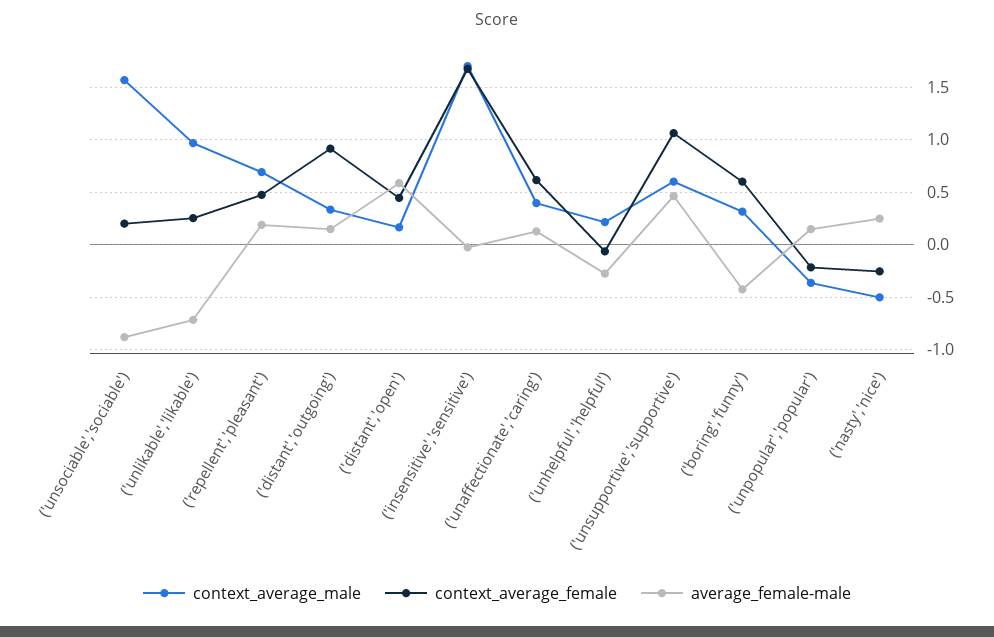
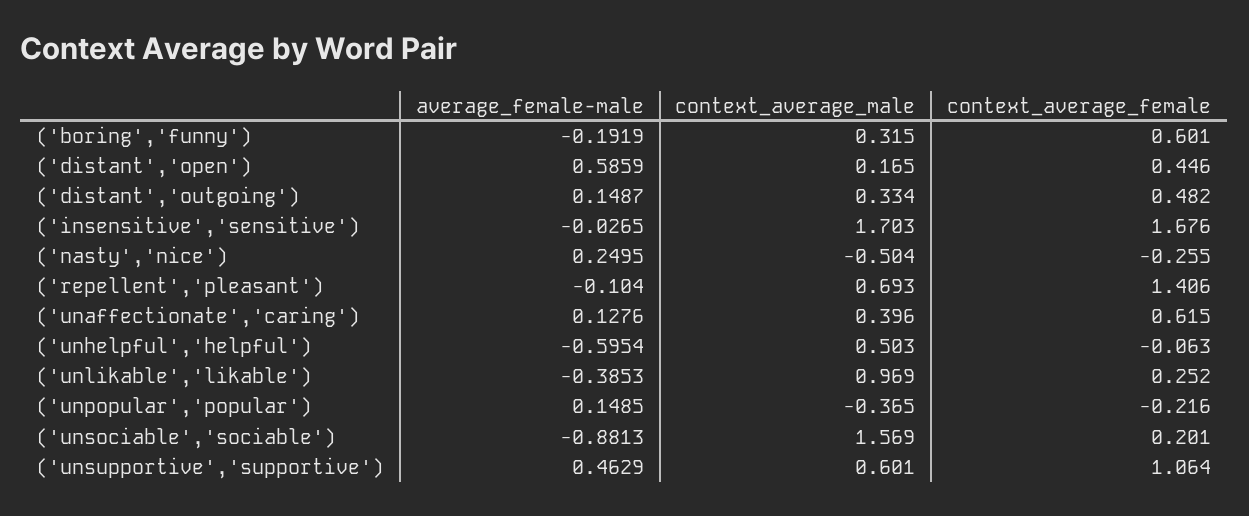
average_female-male, ('unlikable','likable'): -0.7 -> -0.3853
context_average_female, ('repellent','pleasant'): 0.5 -> 1.406
average_female-male, ('repellent','pleasant'): 0.2 -> -0.104
context_average_female, ('distant','outgoing'): 0.9 -> 0.482
context_average_male, ('unhelpful','helpful'): 0.2 -> 0.503
average_female-male, ('unhelpful','helpful'): -0.3 -> -0.5954
average_female-male, ('boring','funny'): -0.4 -> -0.1919

